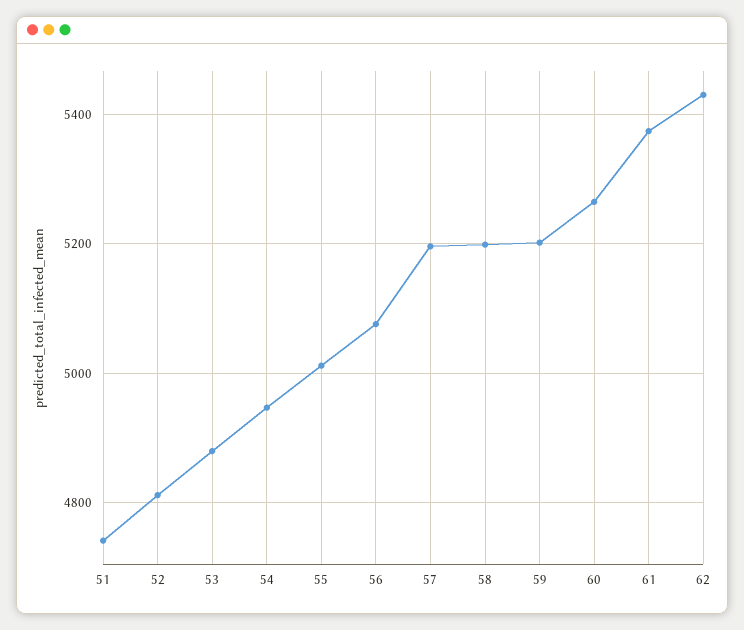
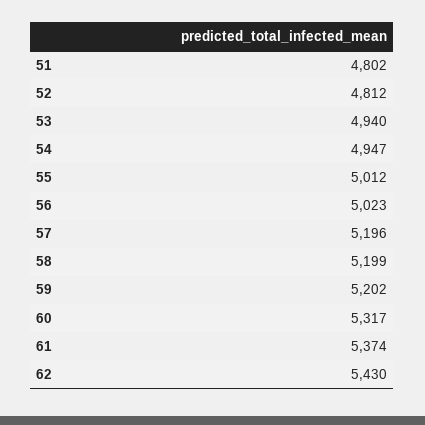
51: 4740 -> 4802
53: 4880 -> 4940
56: 5080 -> 5023
60: 5260 -> 5317

